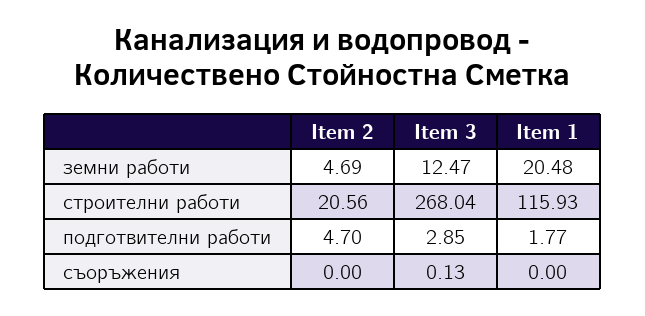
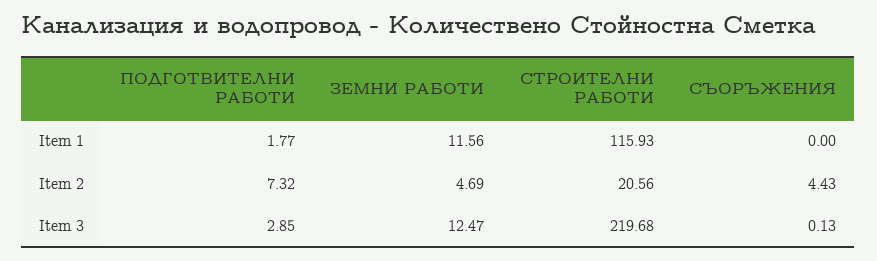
Item 1, земни работи: 20.48 -> 11.56
Item 3, строителни работи: 268.04 -> 219.68
Item 2, подготвителни работи: 4.7 -> 7.32
Item 2, съоръжения: 0 -> 4.43

